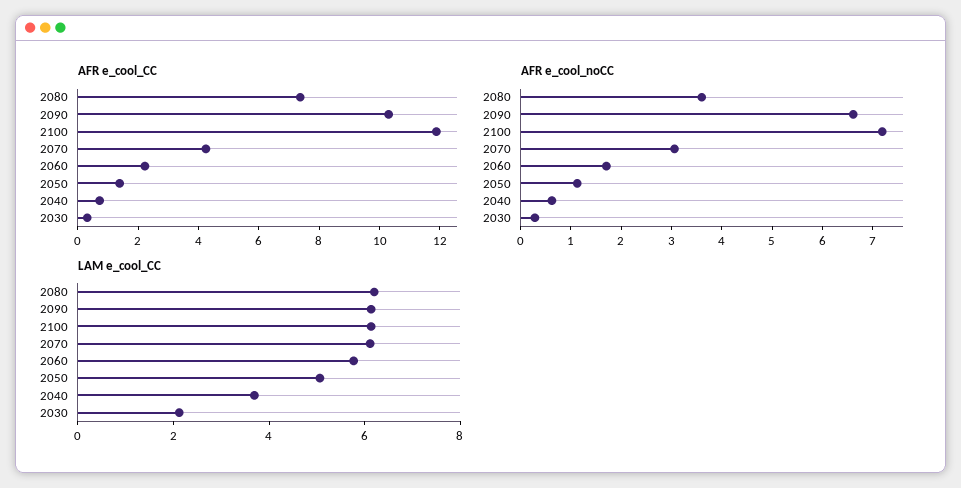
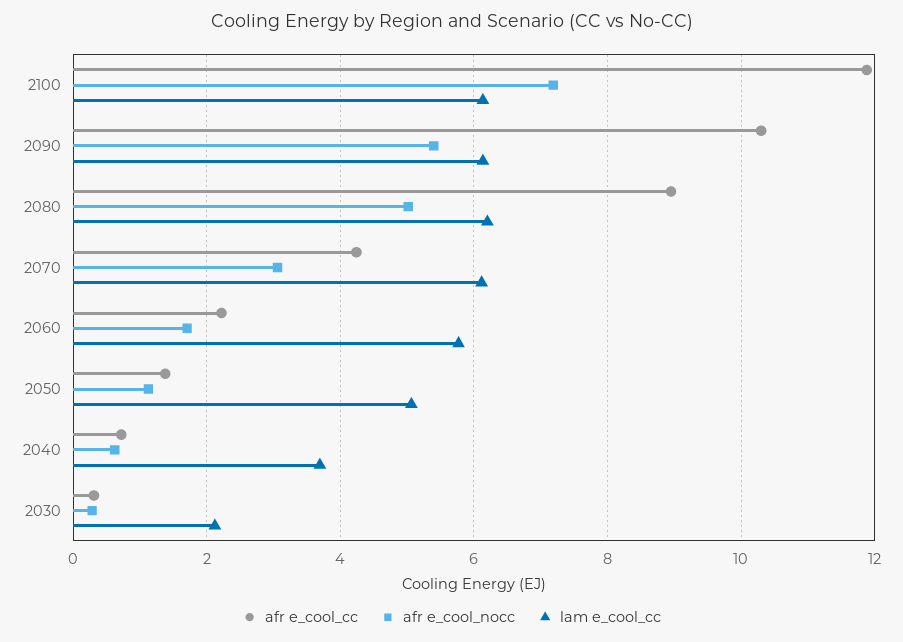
AFR e_cool_CC, 2080: 7.5 -> 9
AFR e_cool_noCC, 2080: 3.6 -> 5
AFR e_cool_noCC, 2090: 6.6 -> 5.4

